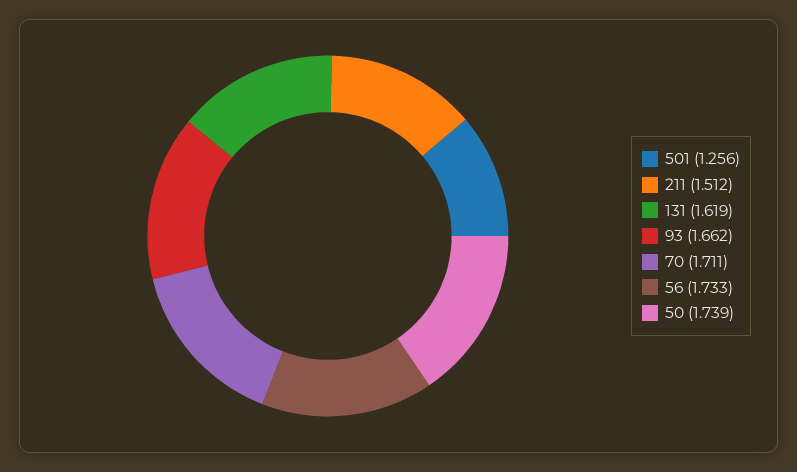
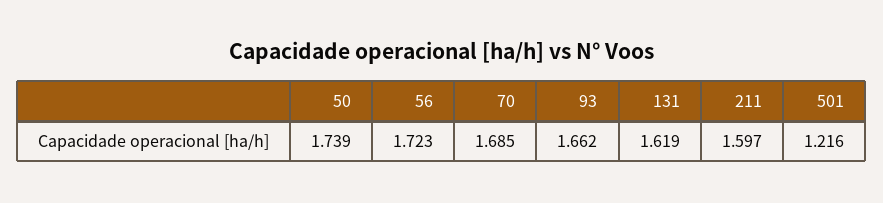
501: 1.256 -> 1.216
211: 1.512 -> 1.597
70: 1.711 -> 1.685
56: 1.733 -> 1.723

